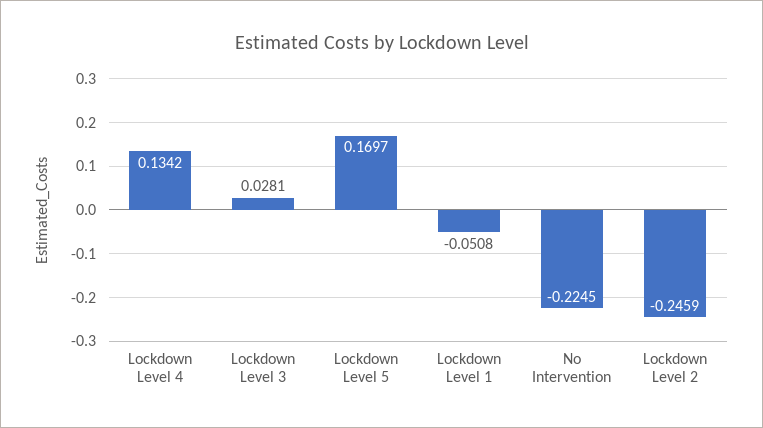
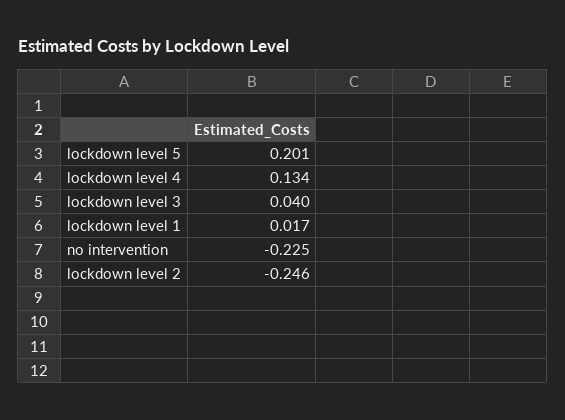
Lockdown Level 3: 0.0281 -> 0.04
Lockdown Level 5: 0.1697 -> 0.201
Lockdown Level 1: -0.0508 -> 0.017

